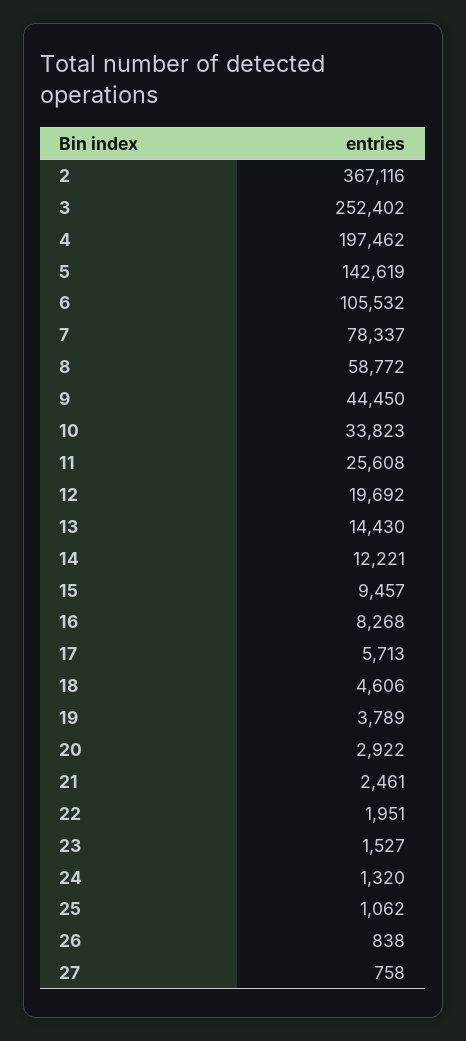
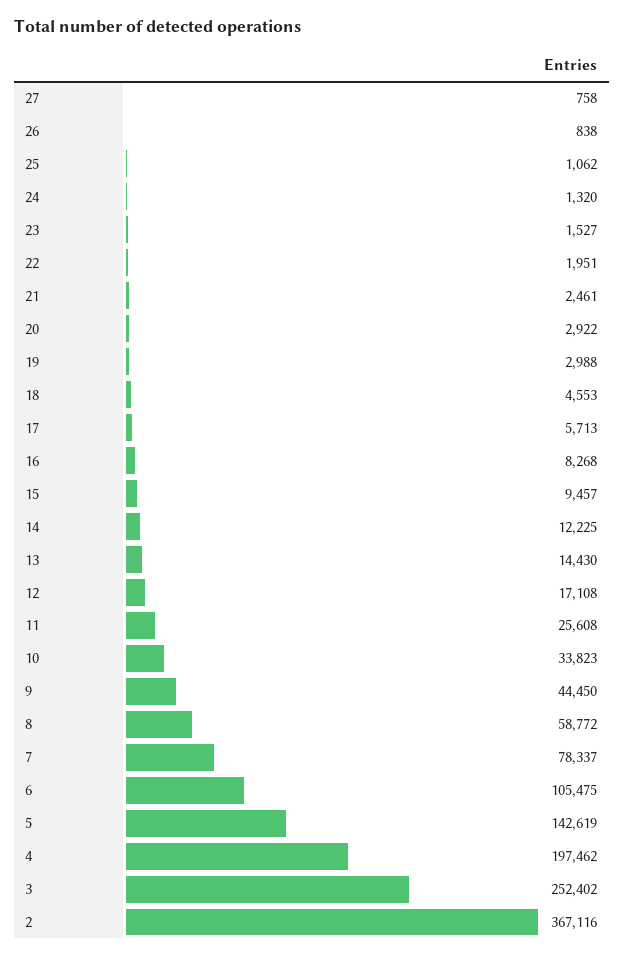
6: 105532 -> 105475
12: 19692 -> 17108
14: 12221 -> 12225
18: 4606 -> 4553
19: 3789 -> 2988

